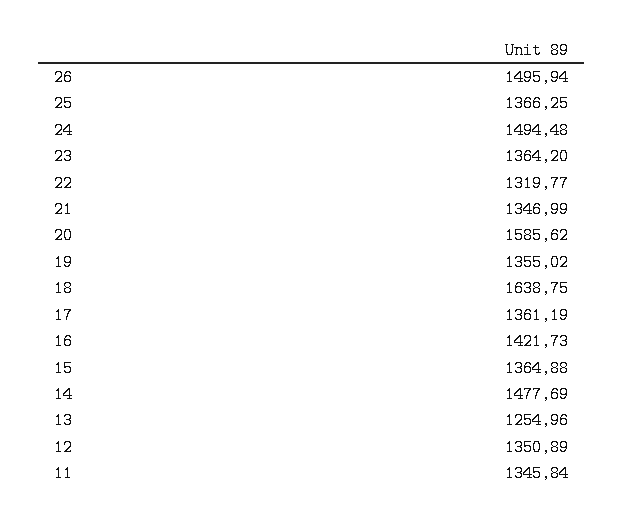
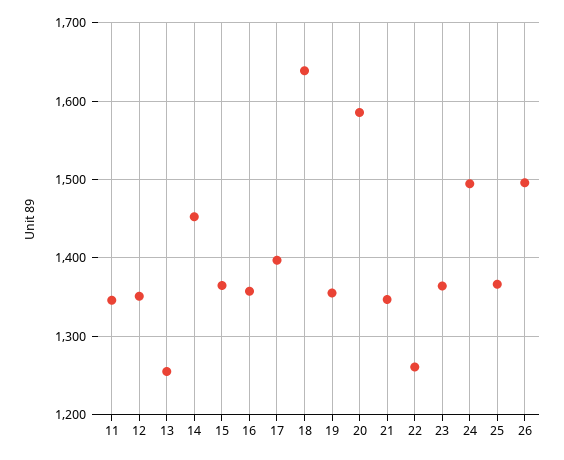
22: 1319.77 -> 1260
17: 1361.19 -> 1400
16: 1421.73 -> 1360
14: 1477.69 -> 1450

